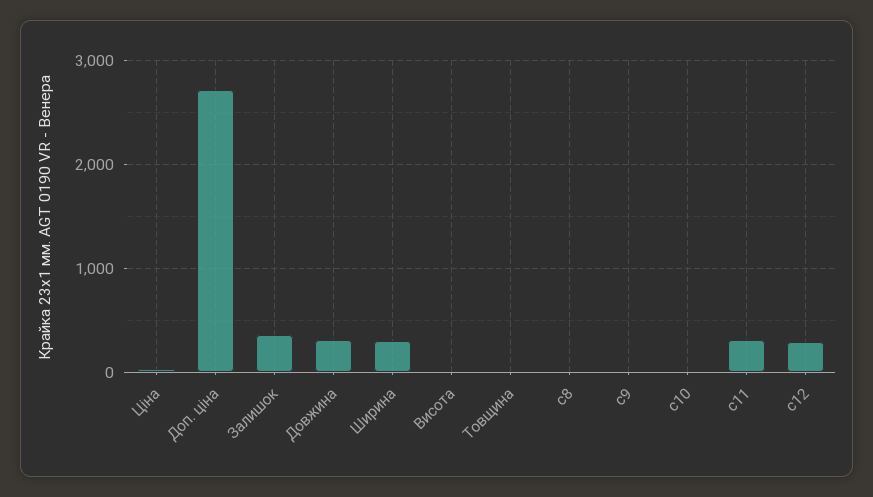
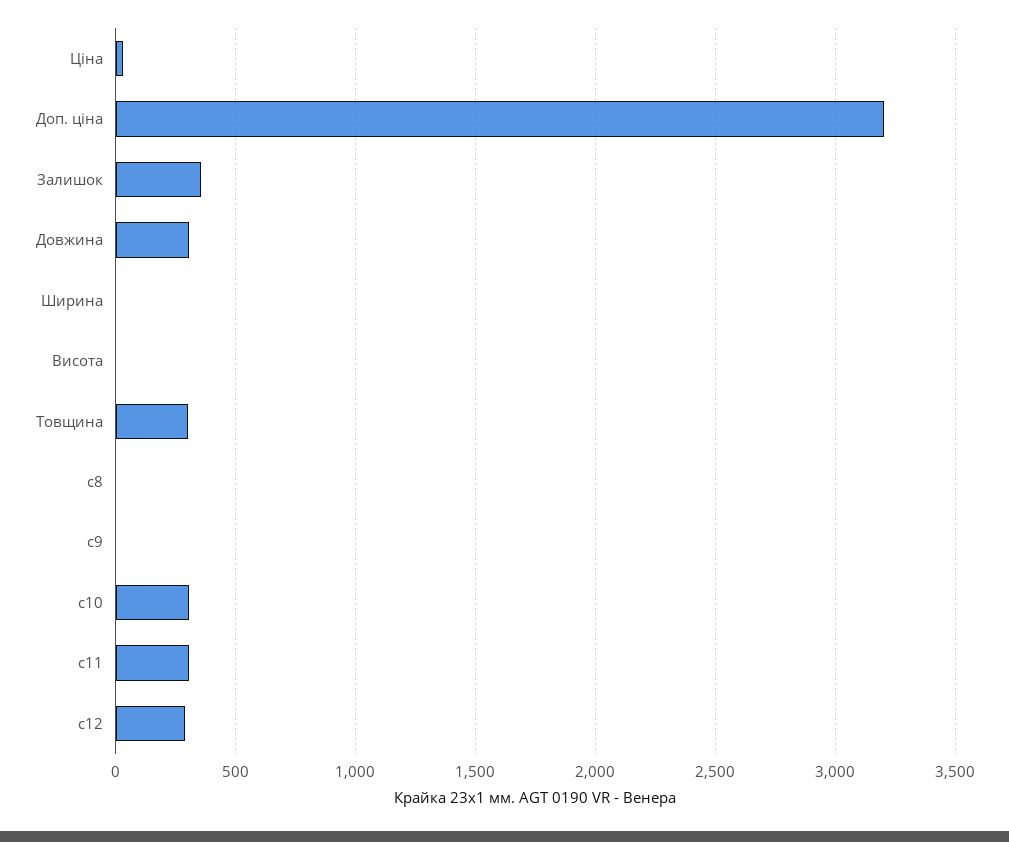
Доп. ціна: 2700 -> 3200
Ширина: 300 -> 0
Товщина: 0 -> 300
c10: 0 -> 300

